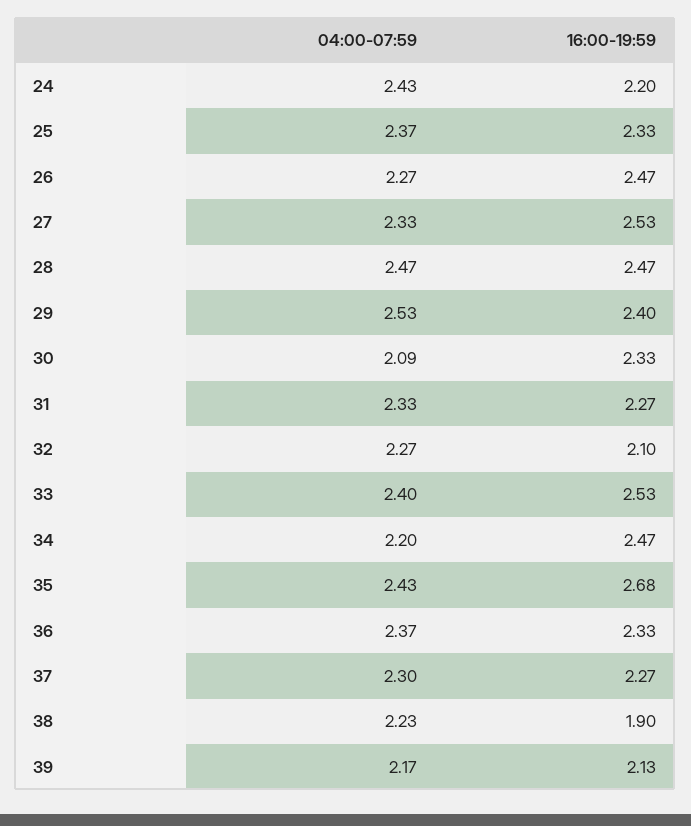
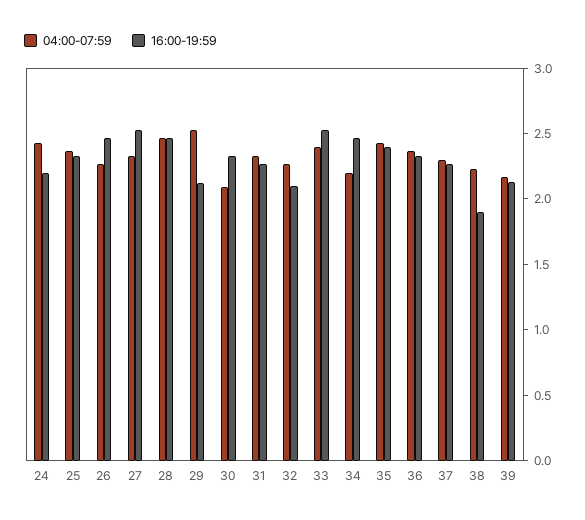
16:00-19:59, 29: 2.4 -> 2.1
16:00-19:59, 35: 2.68 -> 2.4

